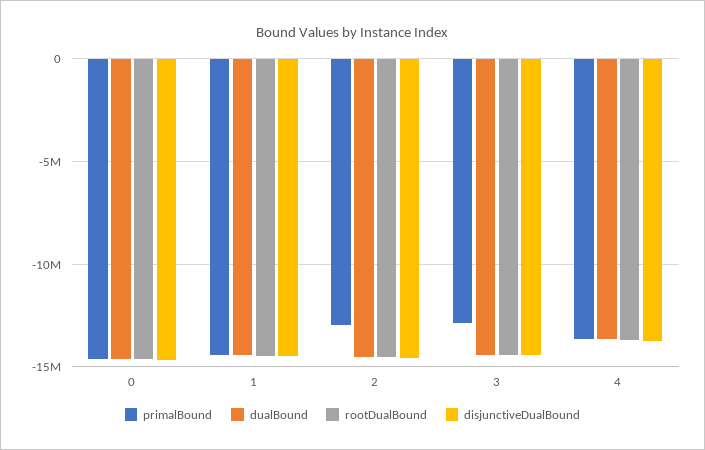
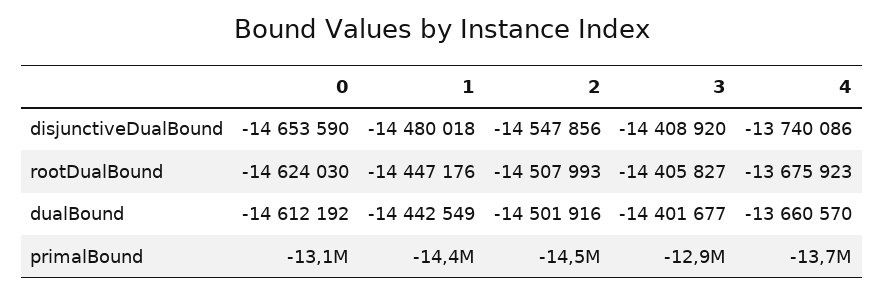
primalBound, 0: -14500000 -> -13100000
primalBound, 2: -13000000 -> -14500000

